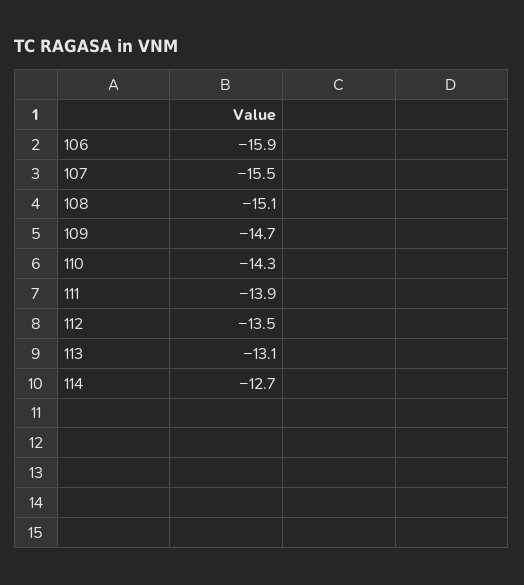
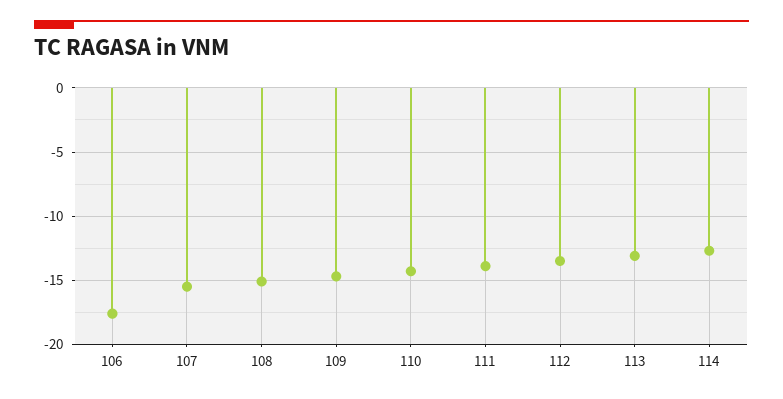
106: -15.9 -> -17.5

